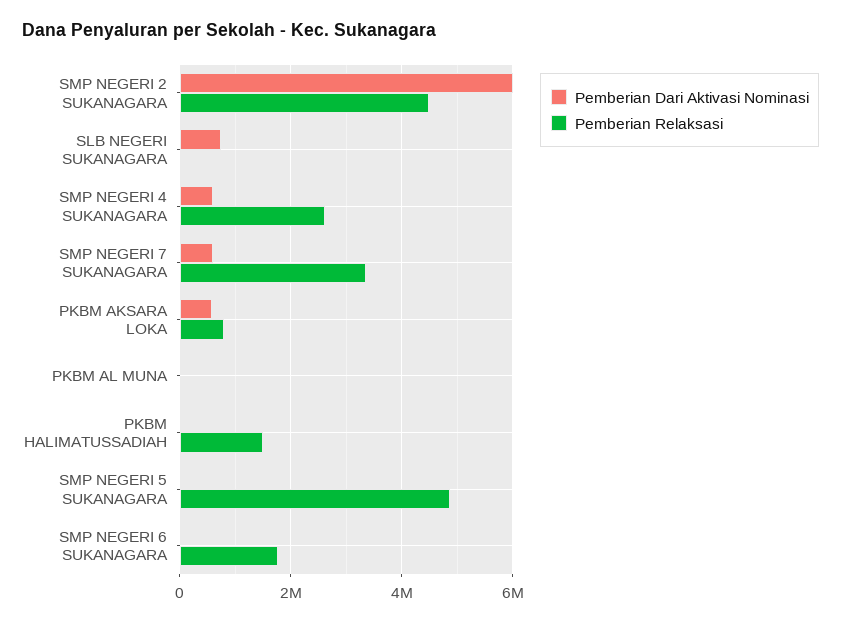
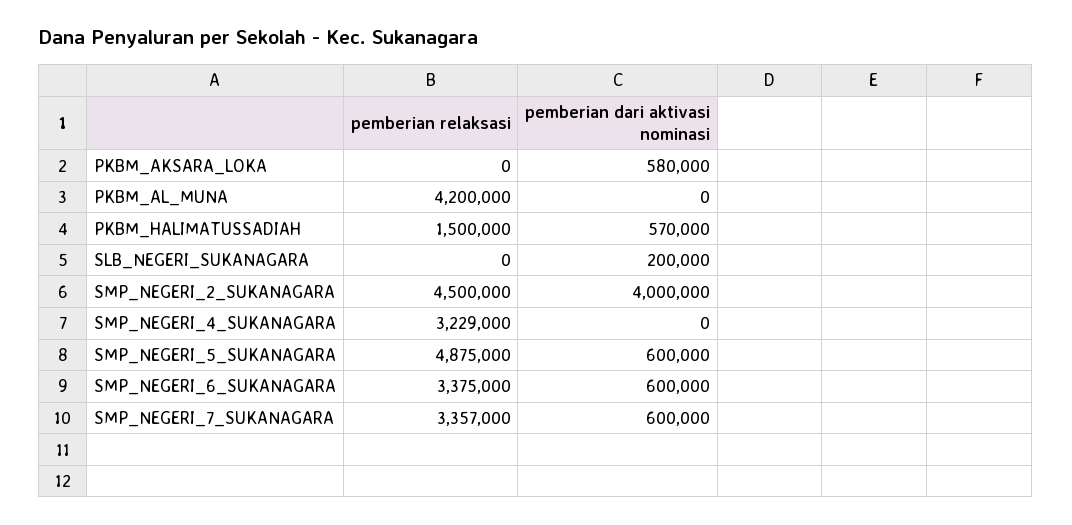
Pemberian Dari Aktivasi Nominasi, SMP NEGERI 2 SUKANAGARA: 6000000 -> 4000000
Pemberian Dari Aktivasi Nominasi, SLB NEGERI SUKANAGARA: 800000 -> 200000
Pemberian Dari Aktivasi Nominasi, SMP NEGERI 4 SUKANAGARA: 600000 -> 0
Pemberian Relaksasi, SMP NEGERI 4 SUKANAGARA: 2600000 -> 3229000
Pemberian Relaksasi, PKBM AKSARA LOKA: 800000 -> 0
Pemberian Relaksasi, PKBM AL MUNA: 0 -> 4200000
Pemberian Dari Aktivasi Nominasi, PKBM HALIMATUSSADIAH: 0 -> 570000
Pemberian Dari Aktivasi Nominasi, SMP NEGERI 5 SUKANAGARA: 0 -> 600000
Pemberian Dari Aktivasi Nominasi, SMP NEGERI 6 SUKANAGARA: 0 -> 600000
Pemberian Relaksasi, SMP NEGERI 6 SUKANAGARA: 1800000 -> 3375000

